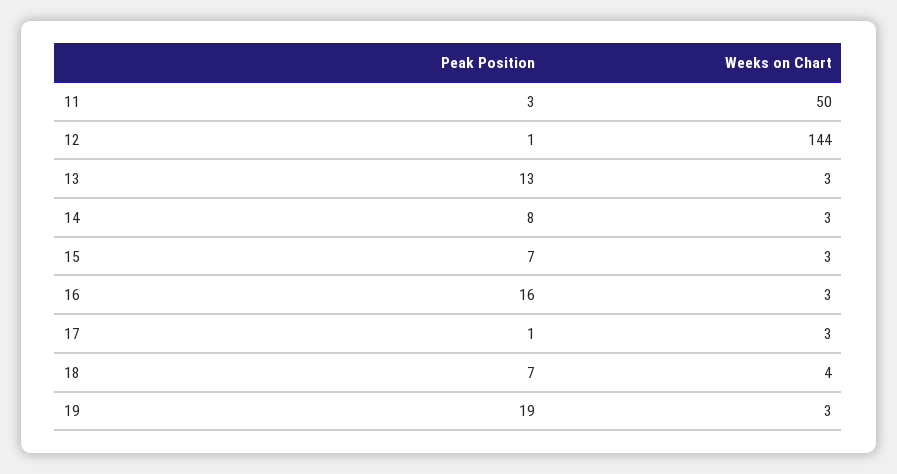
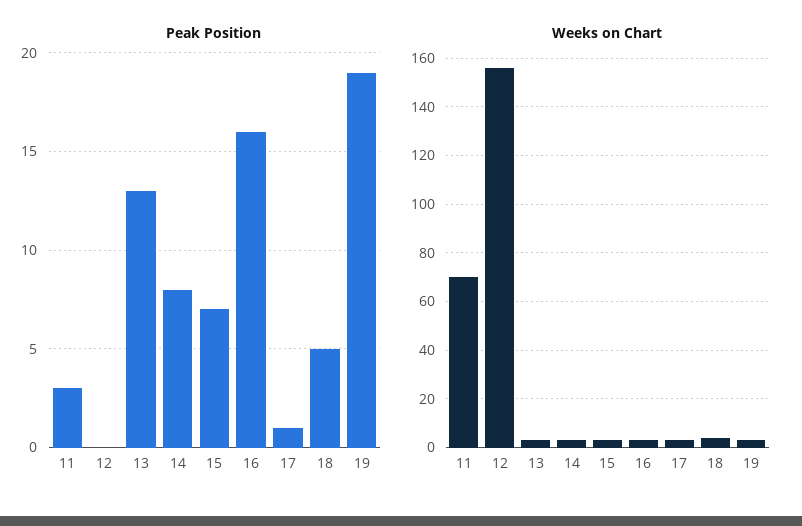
Weeks on Chart, 11: 50 -> 70
Peak Position, 12: 1 -> 0
Weeks on Chart, 12: 144 -> 155
Peak Position, 18: 7 -> 5

